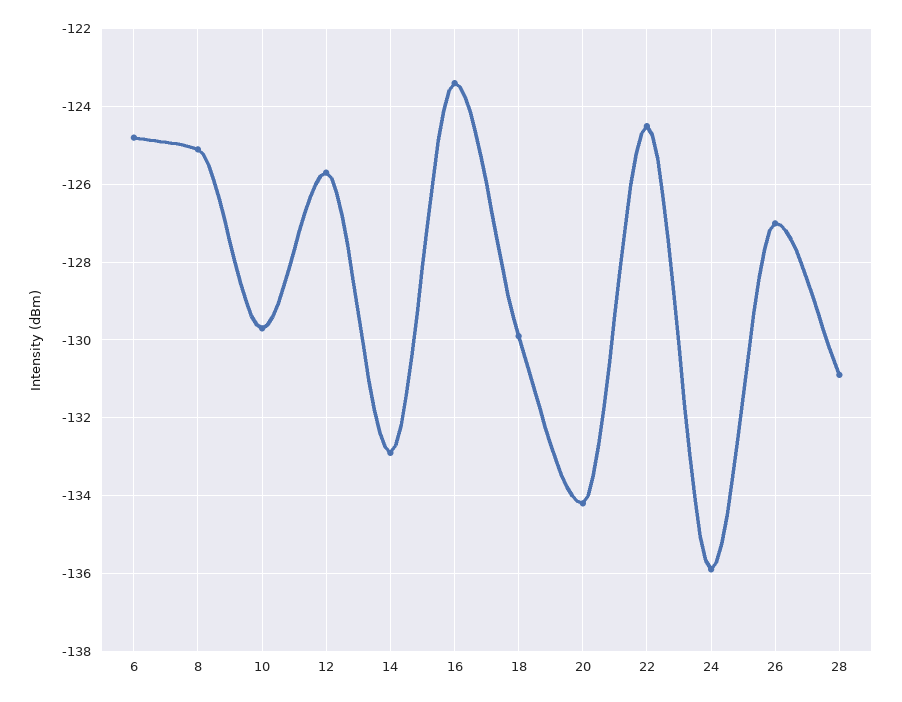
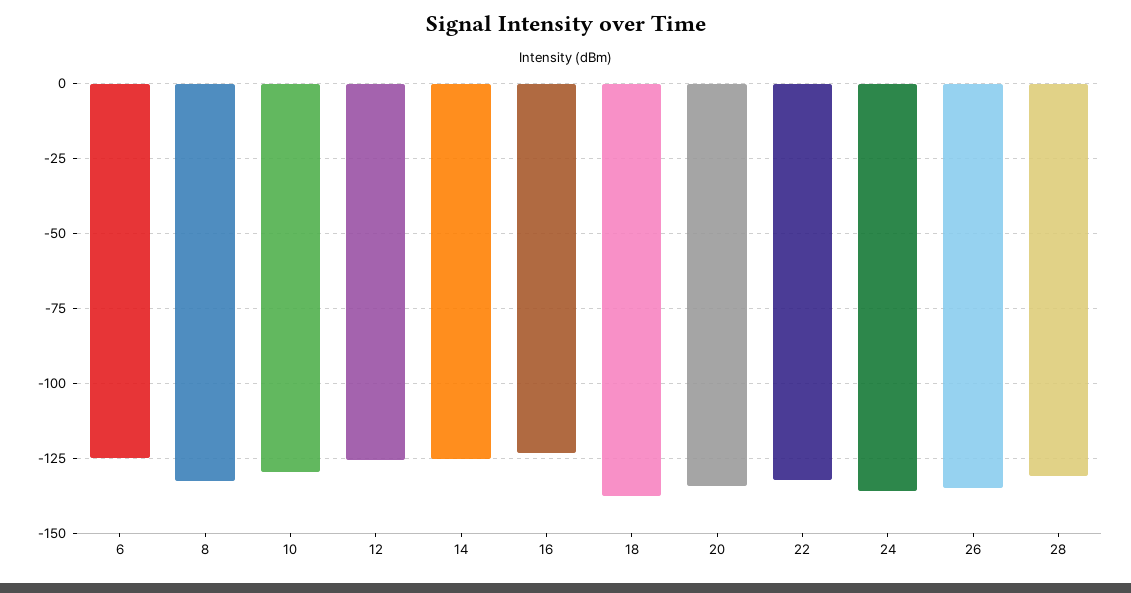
8: -125 -> -132.5
14: -133 -> -125
18: -130 -> -137.5
22: -124.5 -> -132.5
26: -127 -> -135

